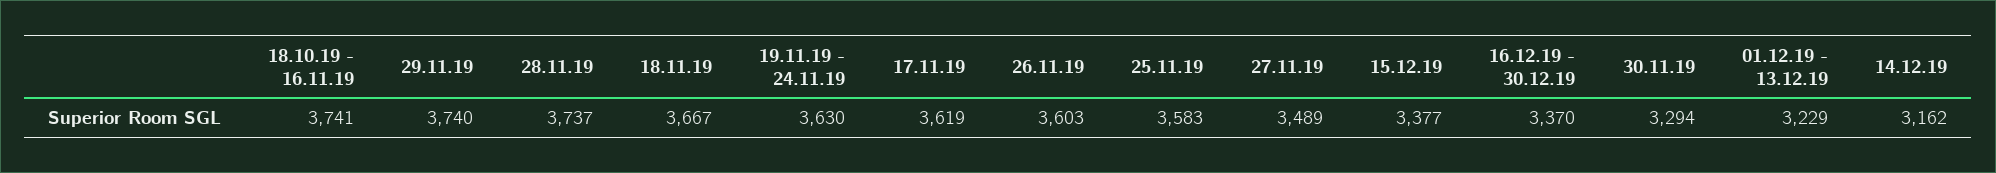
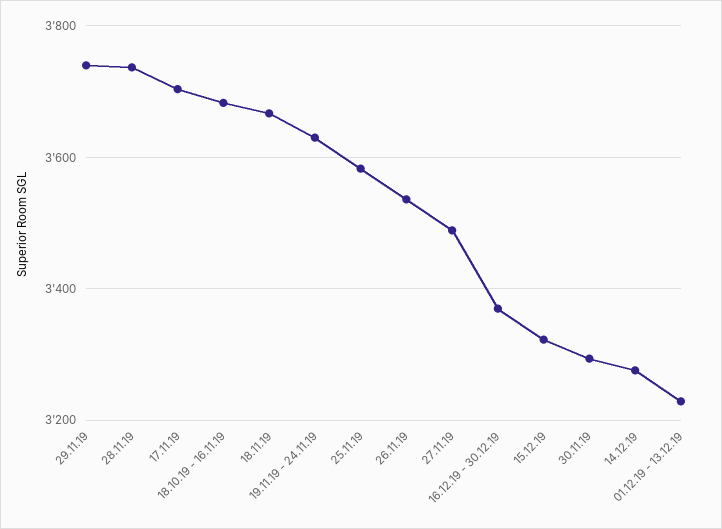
18.10.19 - 16.11.19: 3741 -> 3680
17.11.19: 3619 -> 3700
26.11.19: 3603 -> 3540
15.12.19: 3377 -> 3320
14.12.19: 3162 -> 3280

